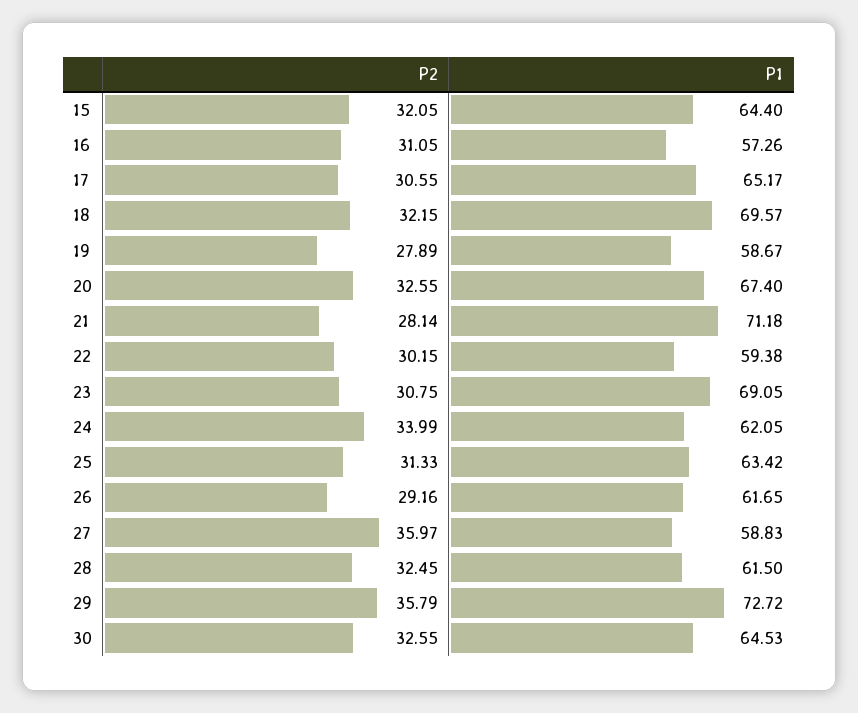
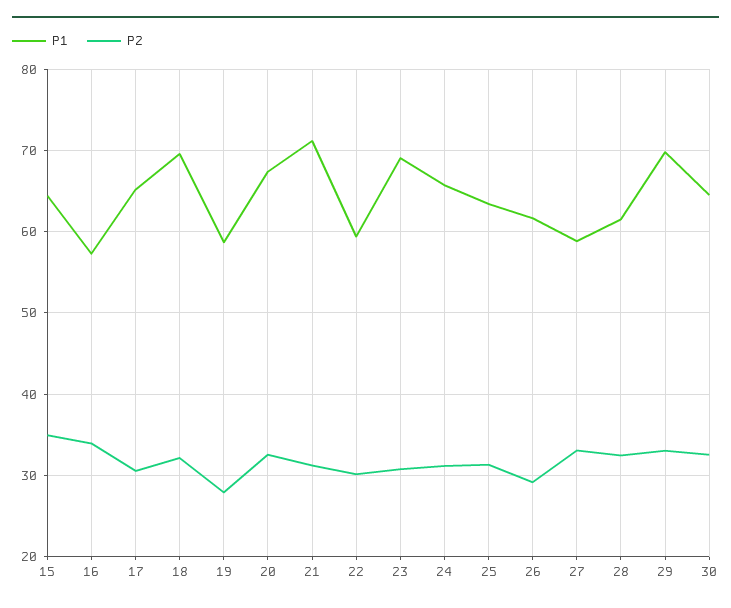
P2, 15: 32.05 -> 35
P2, 16: 31.05 -> 34
P2, 21: 28.14 -> 31
P2, 24: 33.99 -> 31
P1, 24: 62.05 -> 66
P2, 27: 35.97 -> 33
P2, 29: 35.79 -> 33
P1, 29: 72.72 -> 70

